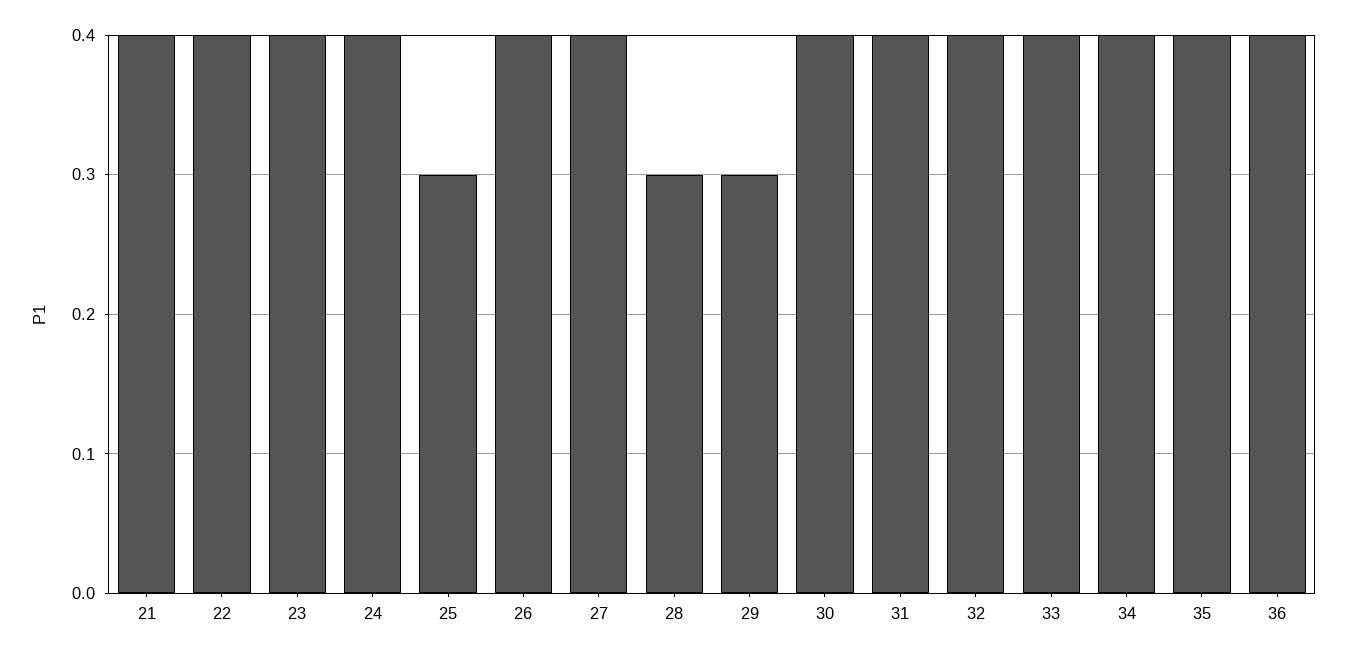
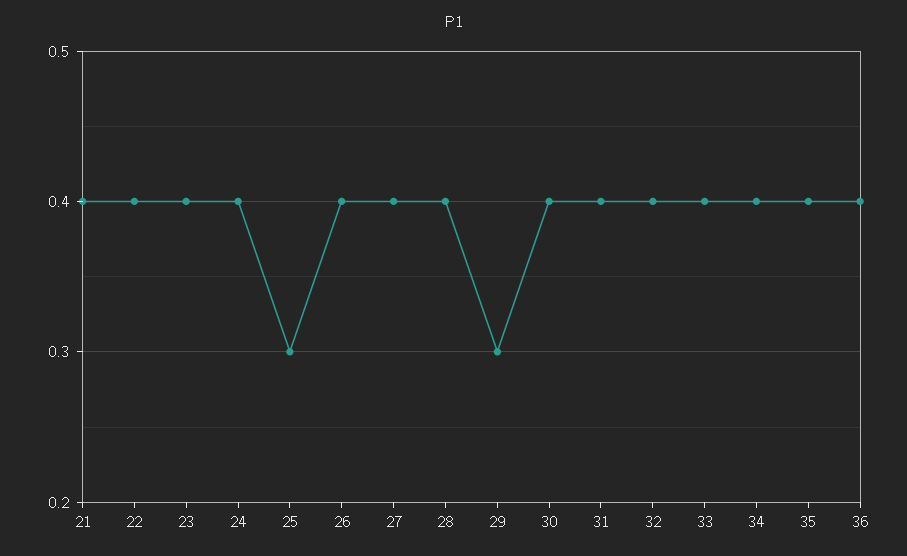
28: 0.3 -> 0.4

